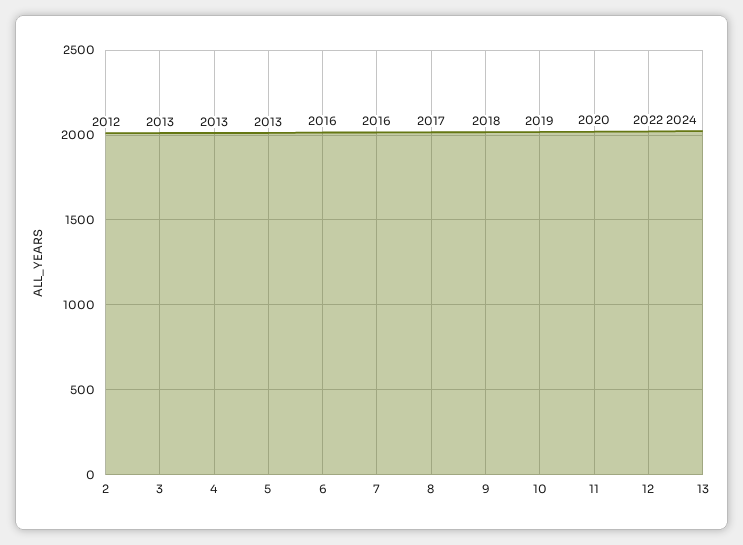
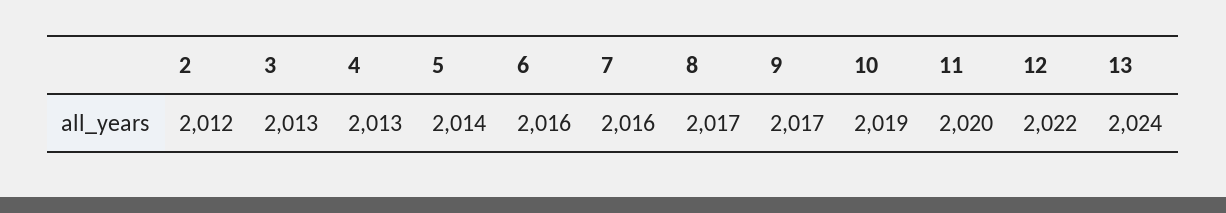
5: 2013 -> 2014
9: 2018 -> 2017

